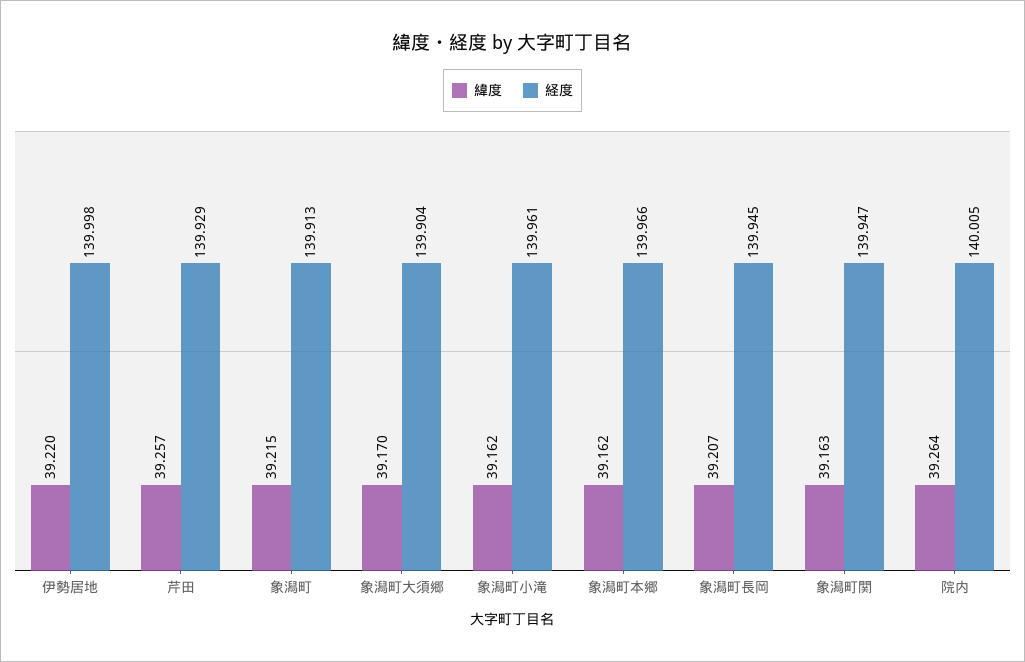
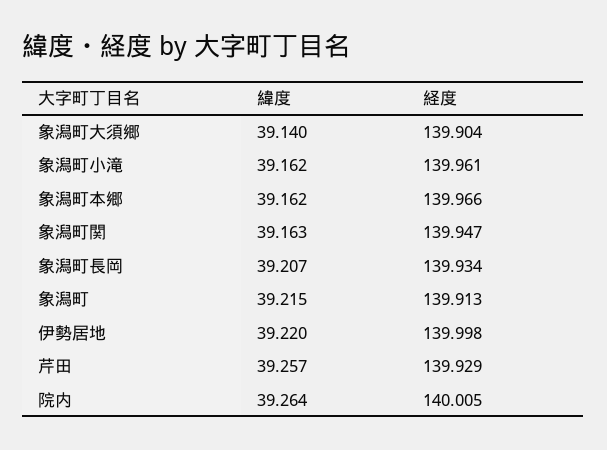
緯度, 象潟町大須郷: 39.17 -> 39.14
経度, 象潟町長岡: 139.945 -> 139.934

